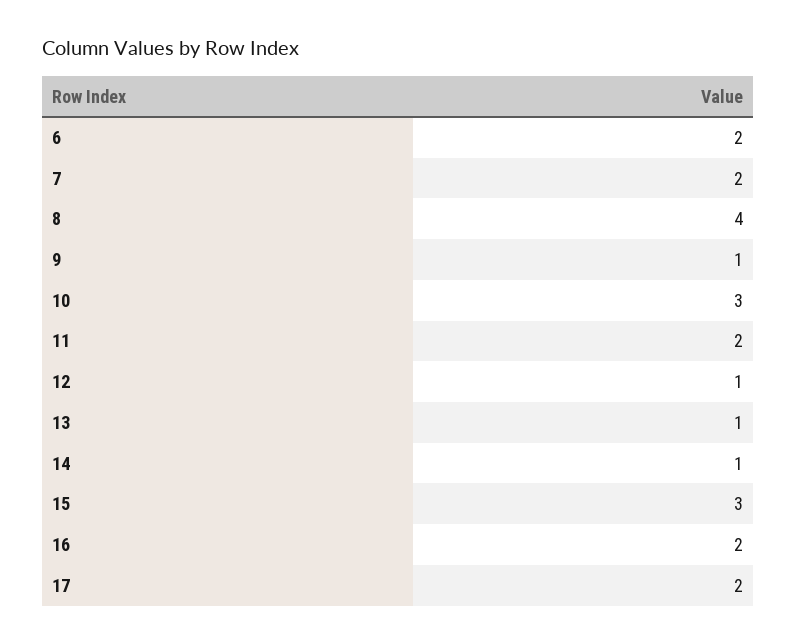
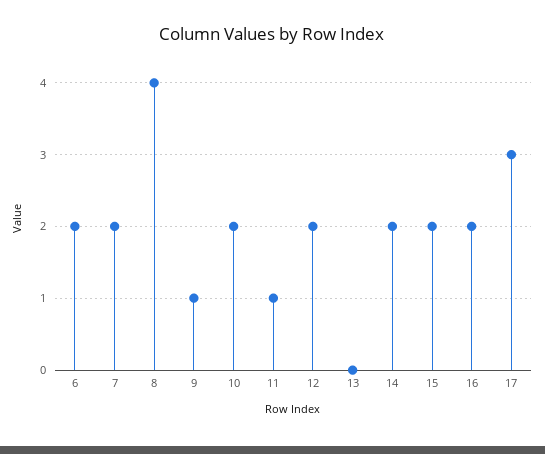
10: 3 -> 2
11: 2 -> 1
12: 1 -> 2
13: 1 -> 0
14: 1 -> 2
15: 3 -> 2
17: 2 -> 3

